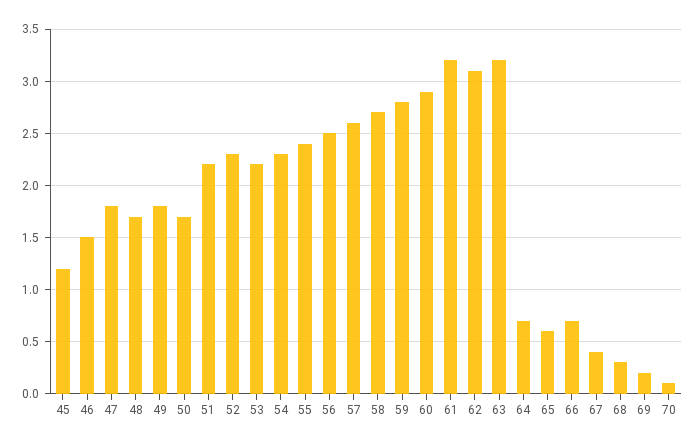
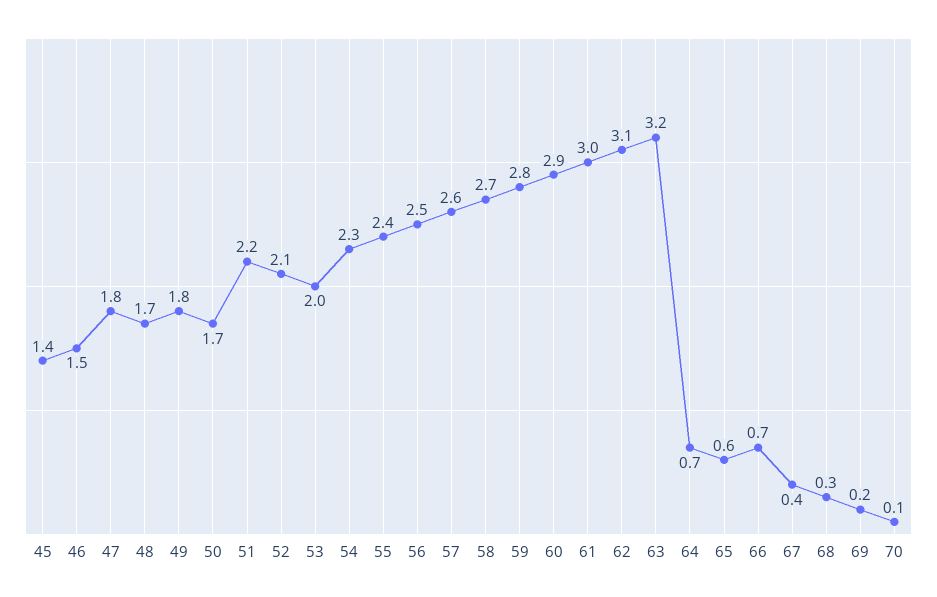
45: 1.2 -> 1.4
52: 2.3 -> 2.1
53: 2.2 -> 2
61: 3.2 -> 3

